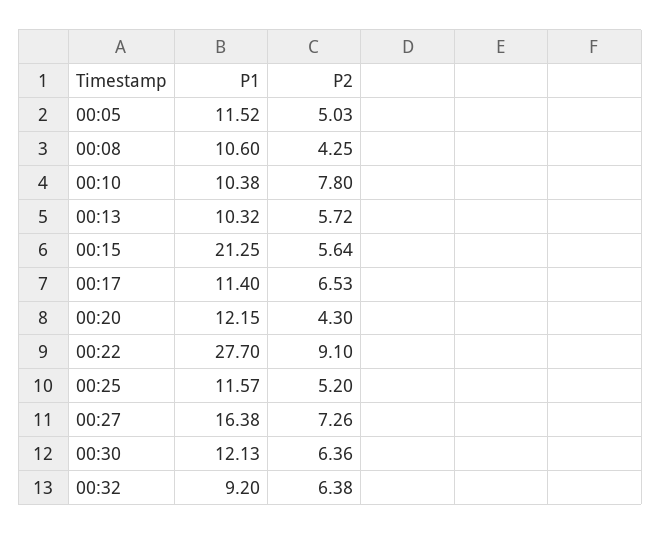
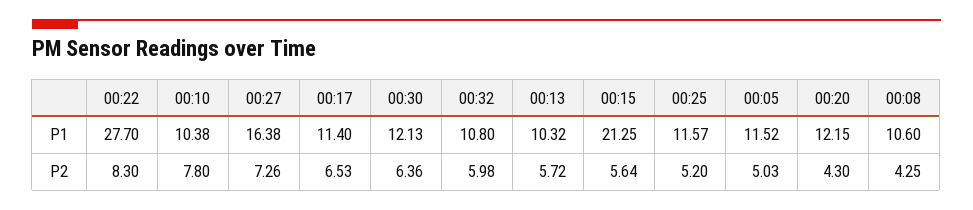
P2, 00:22: 9.1 -> 8.3
P1, 00:32: 9.2 -> 10.8
P2, 00:32: 6.38 -> 5.98

